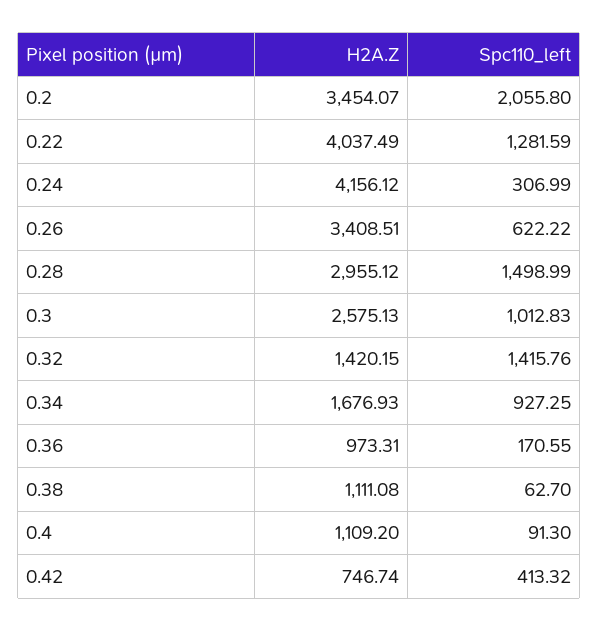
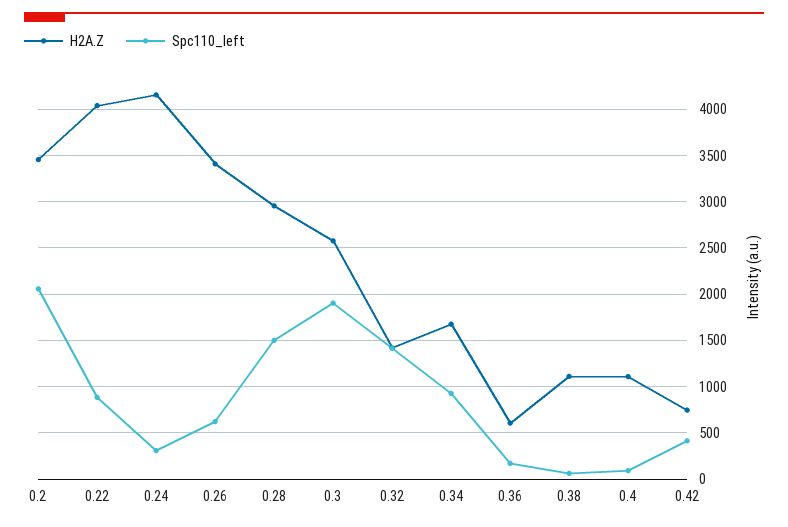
Spc110_left, 0.22: 1281.59 -> 900
Spc110_left, 0.3: 1012.83 -> 1900
H2A.Z, 0.36: 973.31 -> 600

